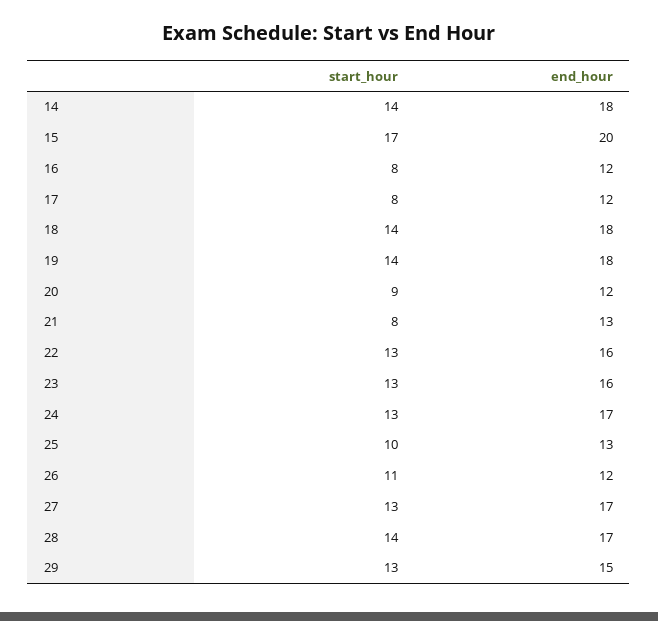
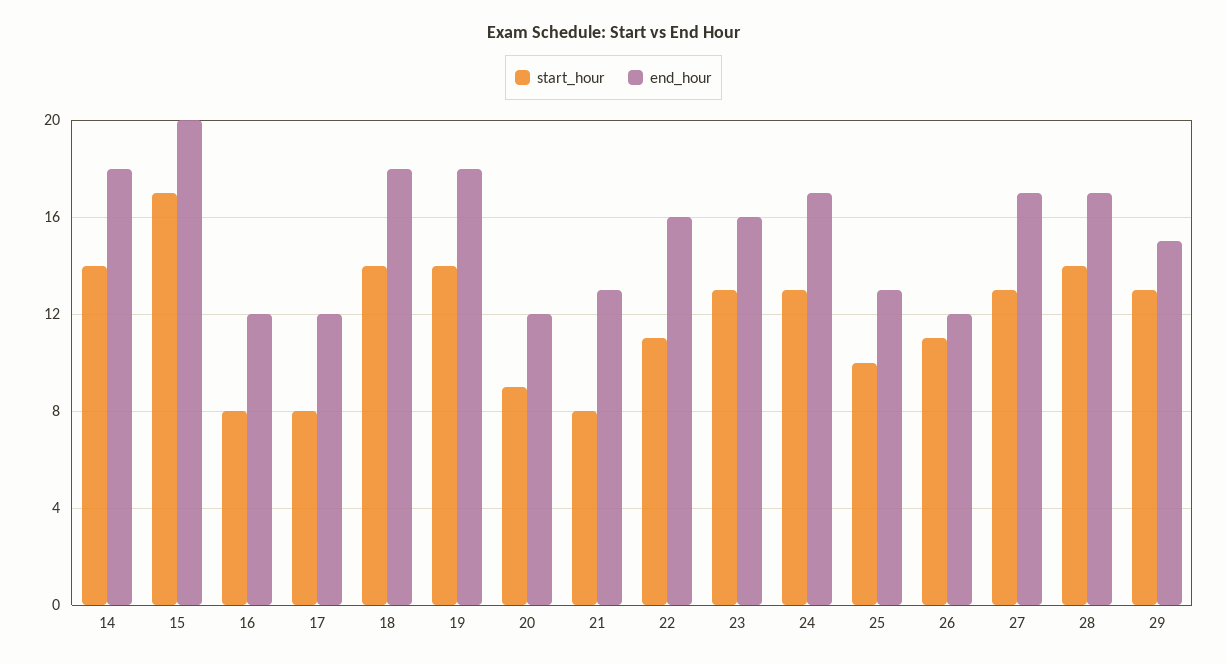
start_hour, 22: 13 -> 11

